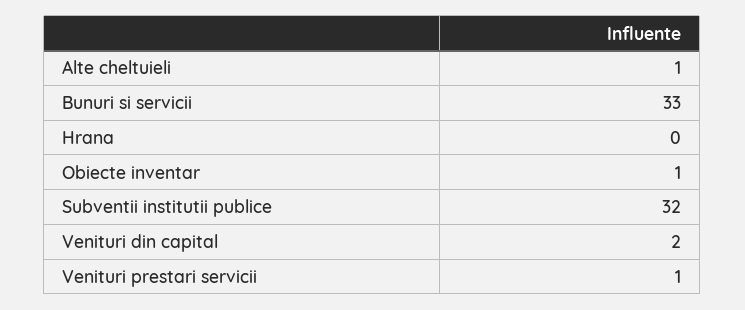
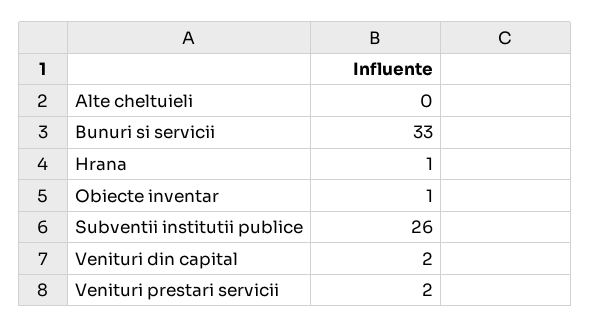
Alte cheltuieli: 1 -> 0
Hrana: 0 -> 1
Subventii institutii publice: 32 -> 26
Venituri prestari servicii: 1 -> 2

